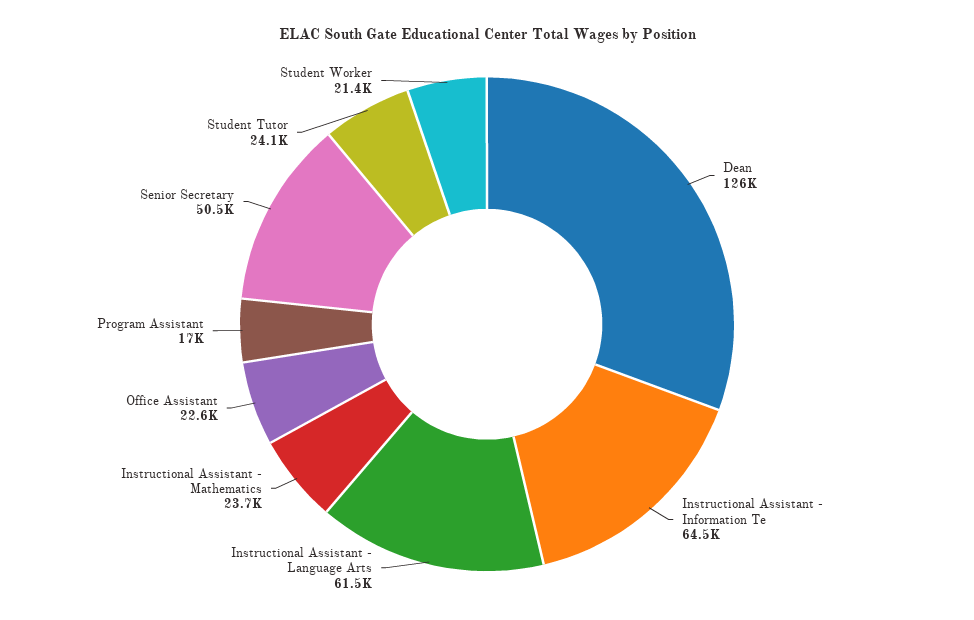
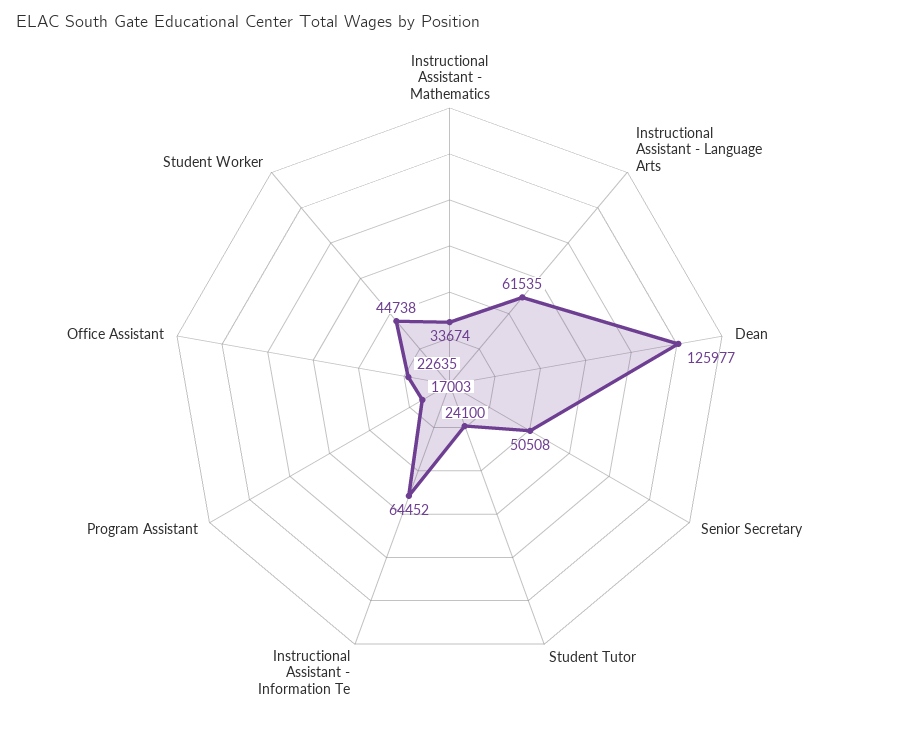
Instructional Assistant - Mathematics: 23700 -> 33674
Student Worker: 21400 -> 44738

